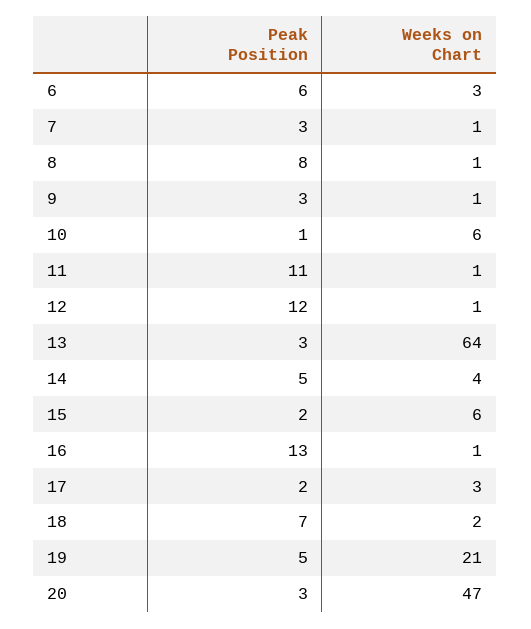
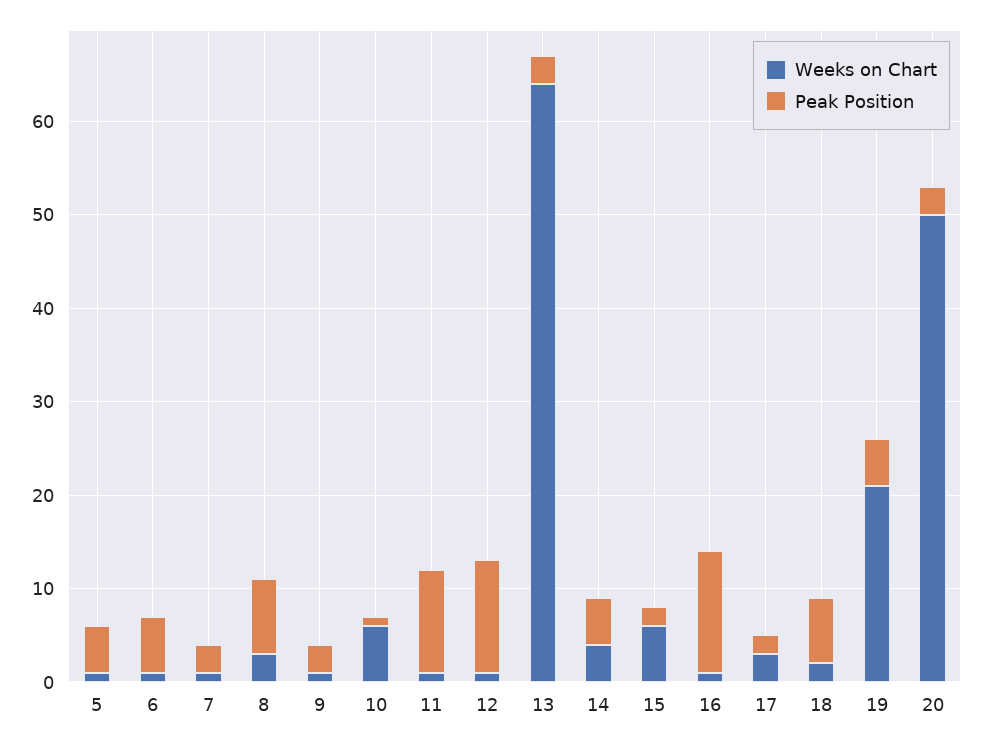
Weeks on Chart, 6: 3 -> 1
Weeks on Chart, 8: 1 -> 3
Weeks on Chart, 20: 47 -> 50
Weeks on Chart, 5: none -> 1
Peak Position, 5: none -> 5

